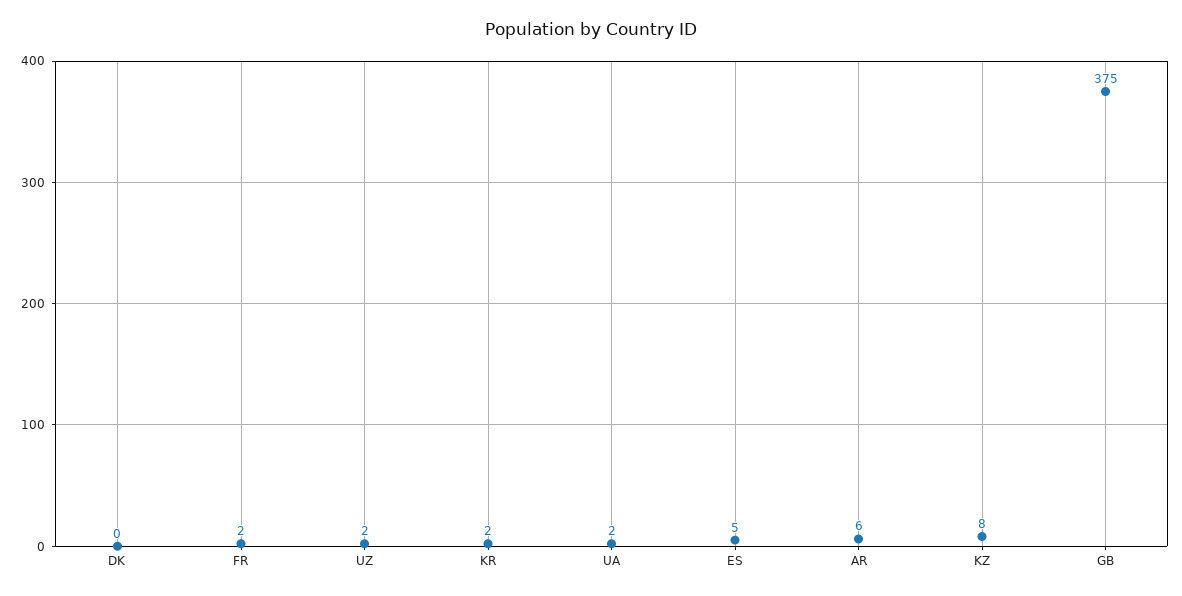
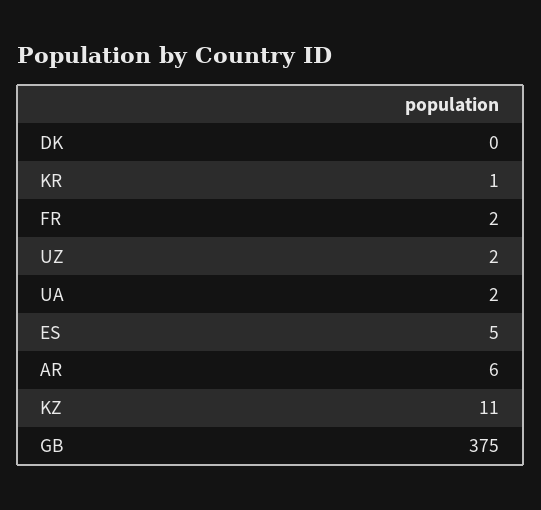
KR: 2 -> 1
KZ: 8 -> 11

